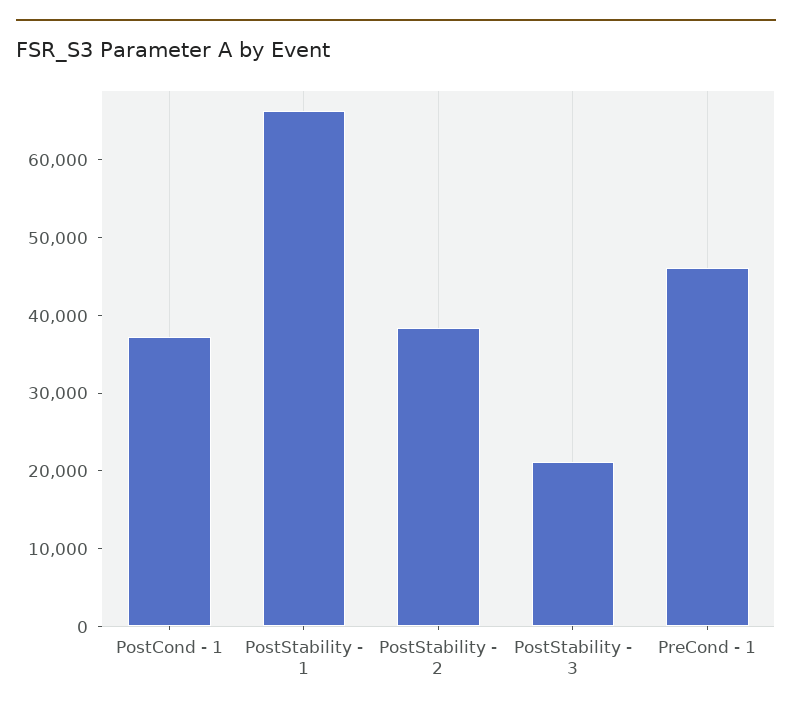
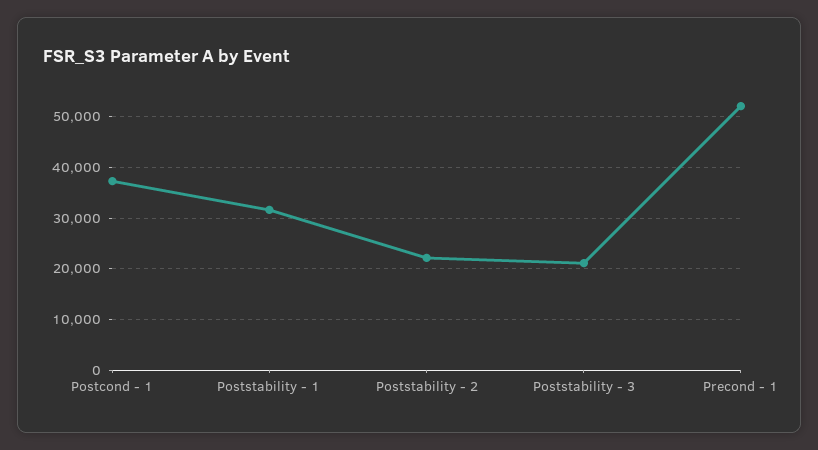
PostStability - 1: 66000 -> 32000
PostStability - 2: 38000 -> 22000
PreCond - 1: 46000 -> 52000

